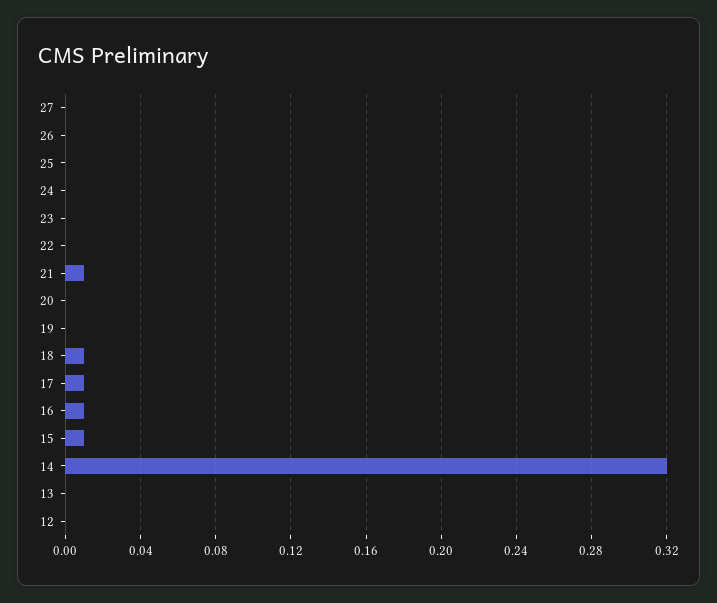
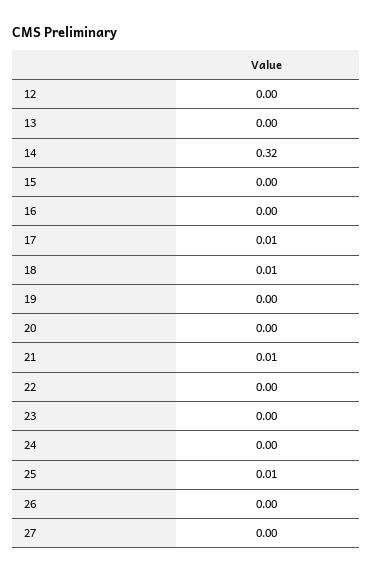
25: 0 -> 0.01
16: 0.01 -> 0
15: 0.01 -> 0

